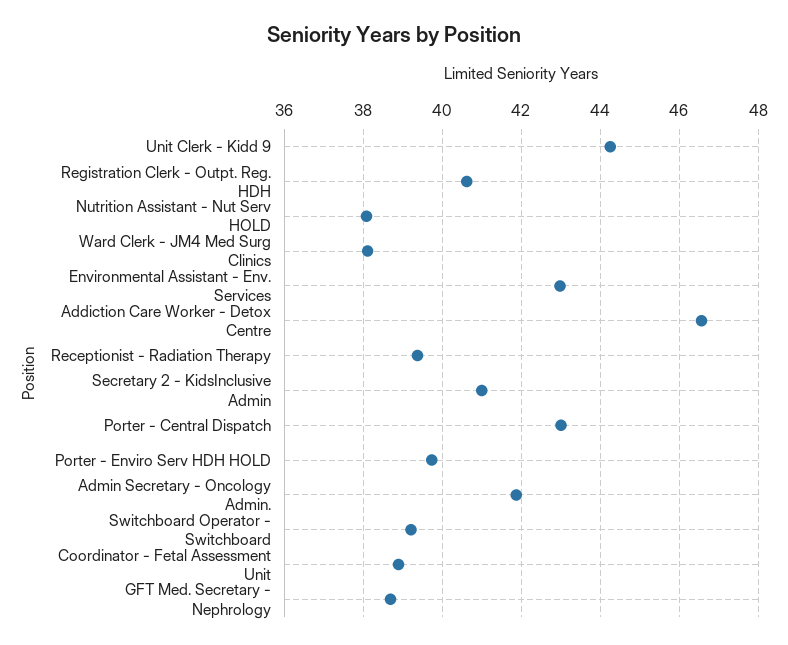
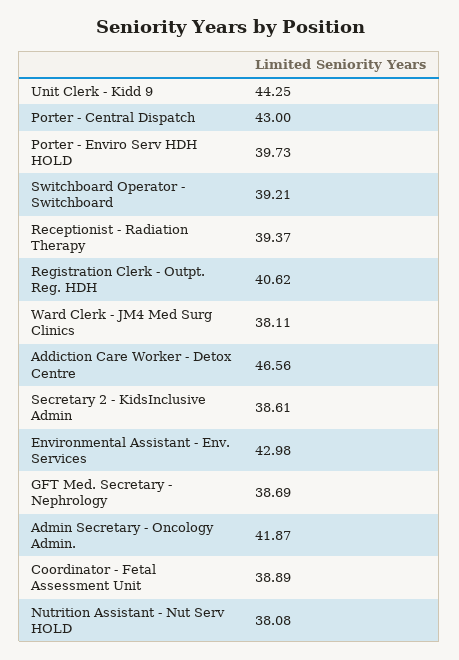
Secretary 2 - KidsInclusive Admin: 41 -> 38.61

